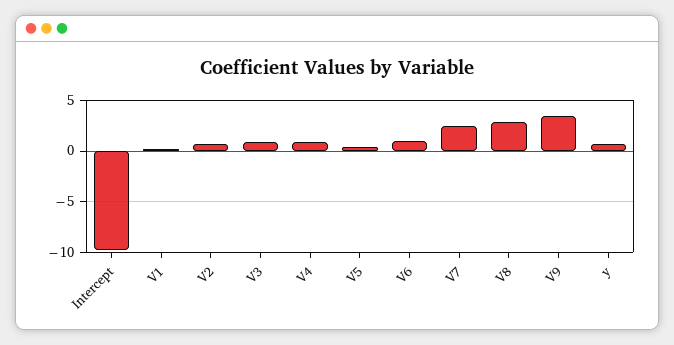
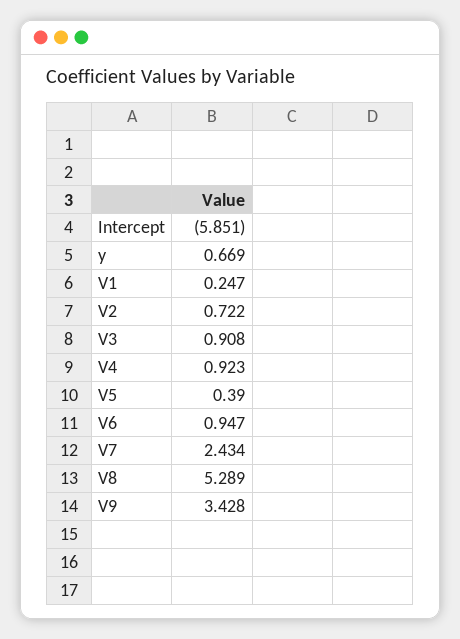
Intercept: -10 -> -5.851
V8: 3 -> 5.289

